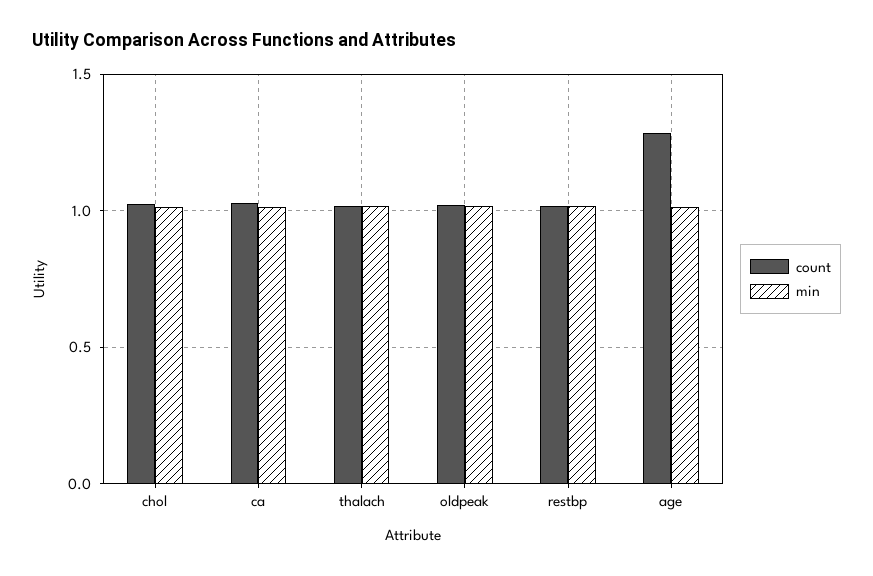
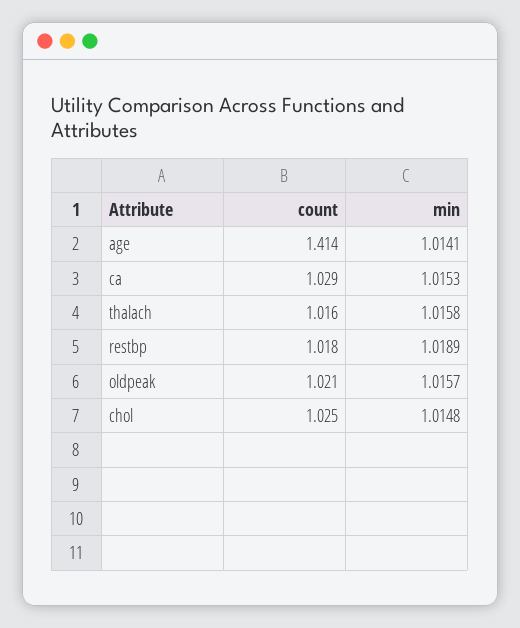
count, age: 1.3 -> 1.414

